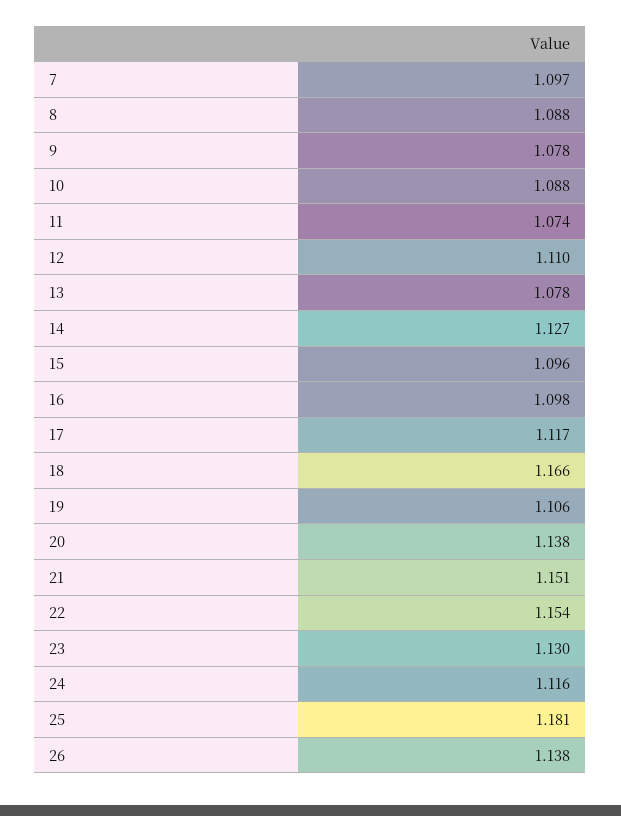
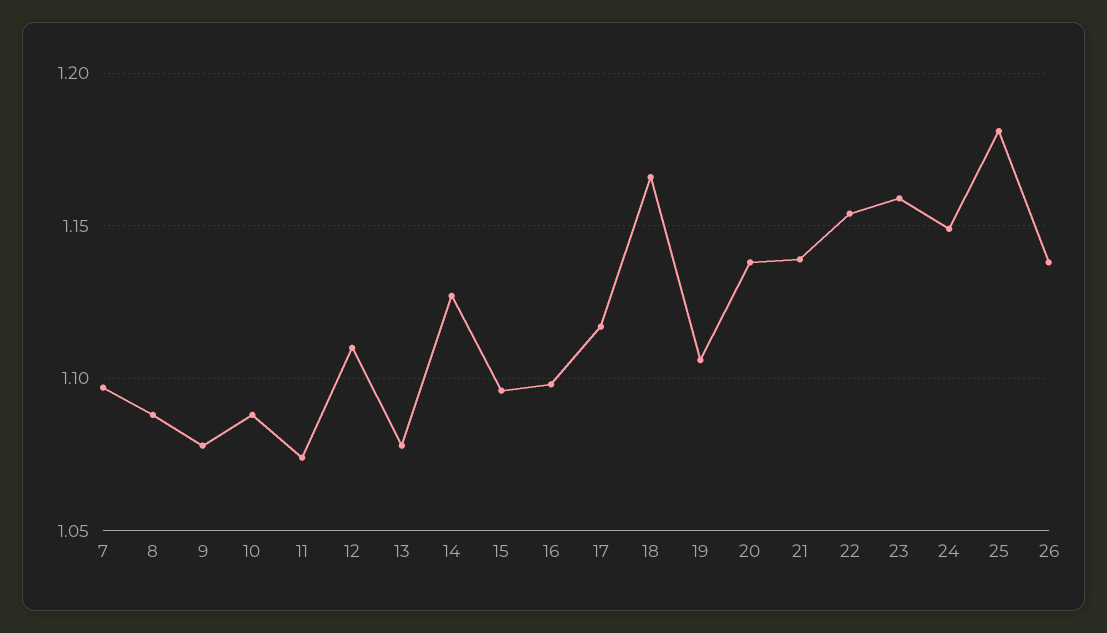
21: 1.151 -> 1.14
23: 1.13 -> 1.16
24: 1.116 -> 1.15

